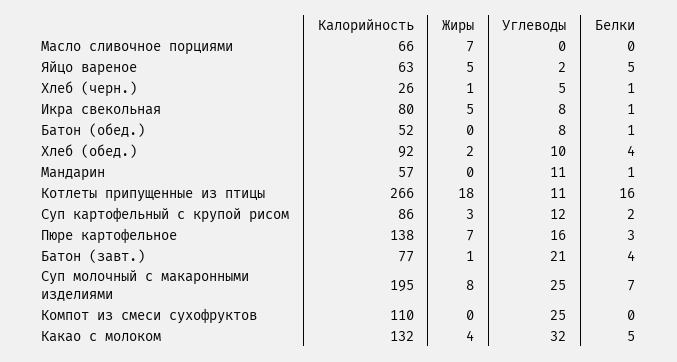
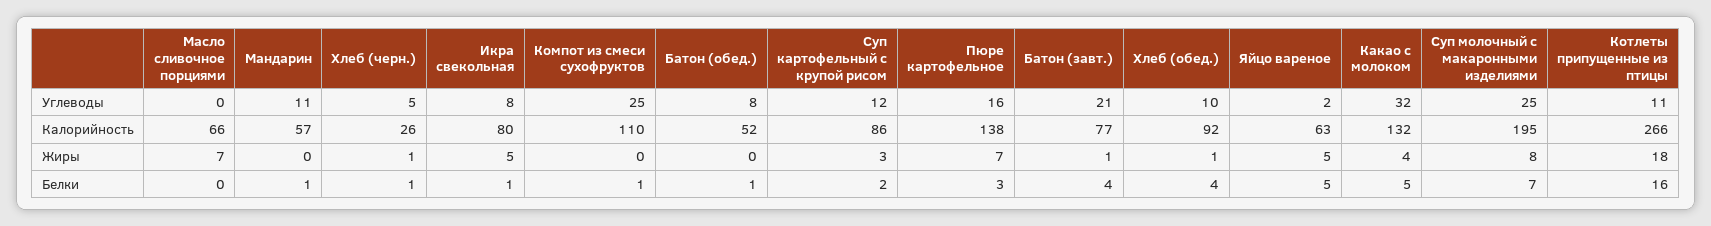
Жиры, Хлеб (обед.): 2 -> 1
Белки, Компот из смеси сухофруктов: 0 -> 1

